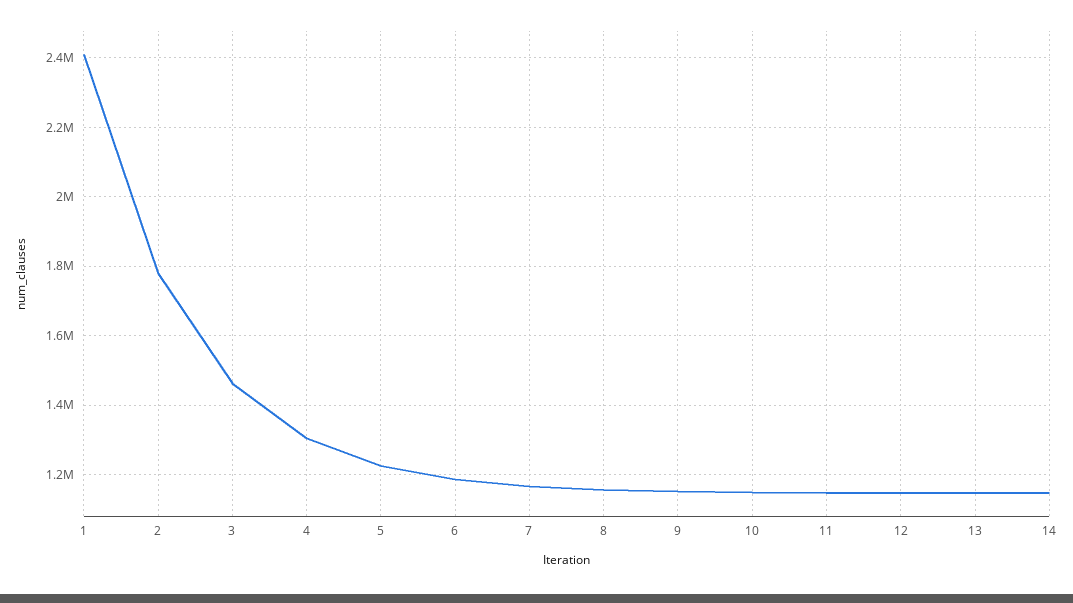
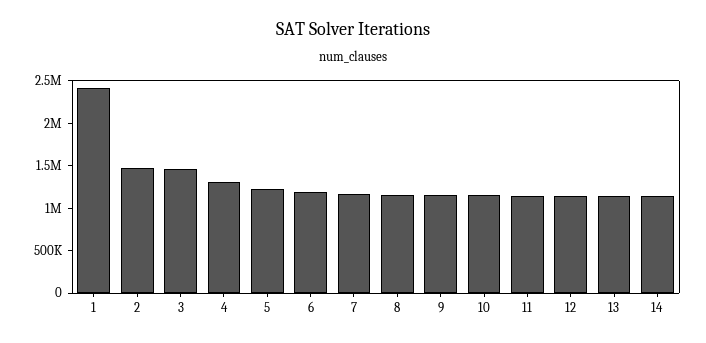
2: 1780000 -> 1500000

